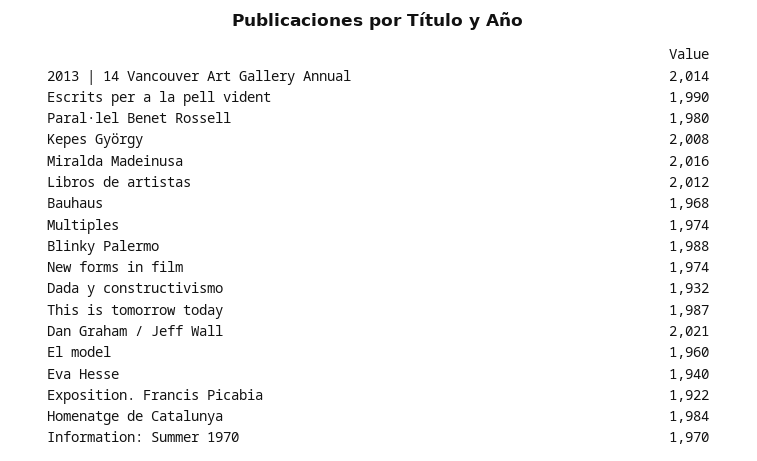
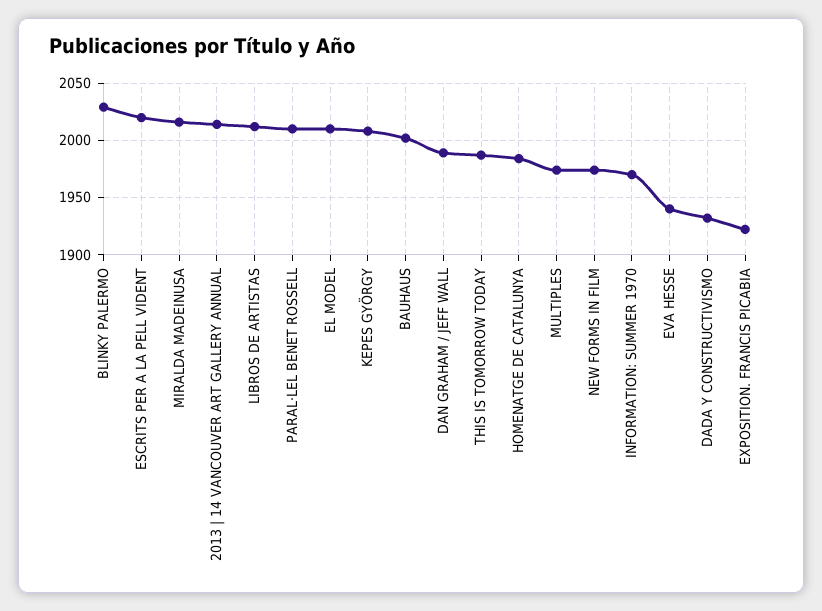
Escrits per a la pell vident: 1990 -> 2020
Paral·lel Benet Rossell: 1980 -> 2010
Bauhaus: 1968 -> 2000
Blinky Palermo: 1988 -> 2030
Dan Graham / Jeff Wall: 2021 -> 1990
El model: 1960 -> 2010

